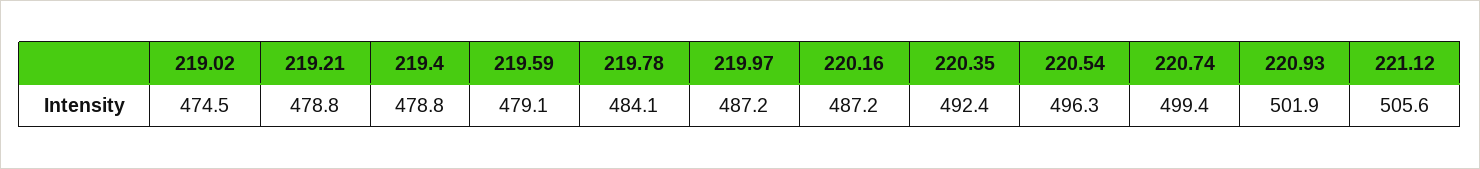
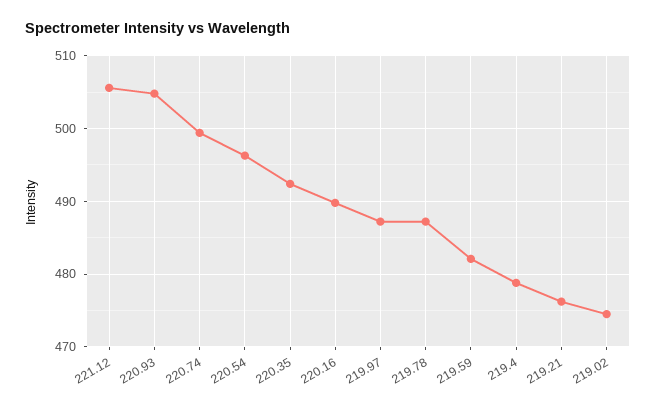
219.21: 478.8 -> 476
219.59: 479.1 -> 482
219.78: 484.1 -> 487
220.16: 487.2 -> 490
220.93: 501.9 -> 505

